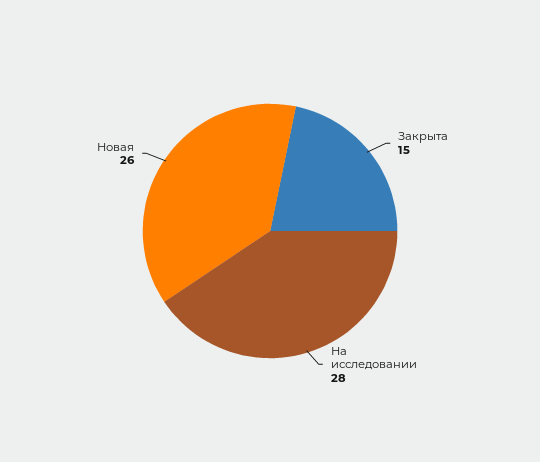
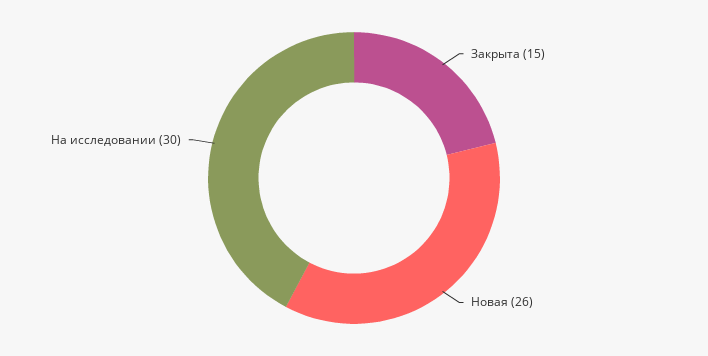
На исследовании: 28 -> 30

